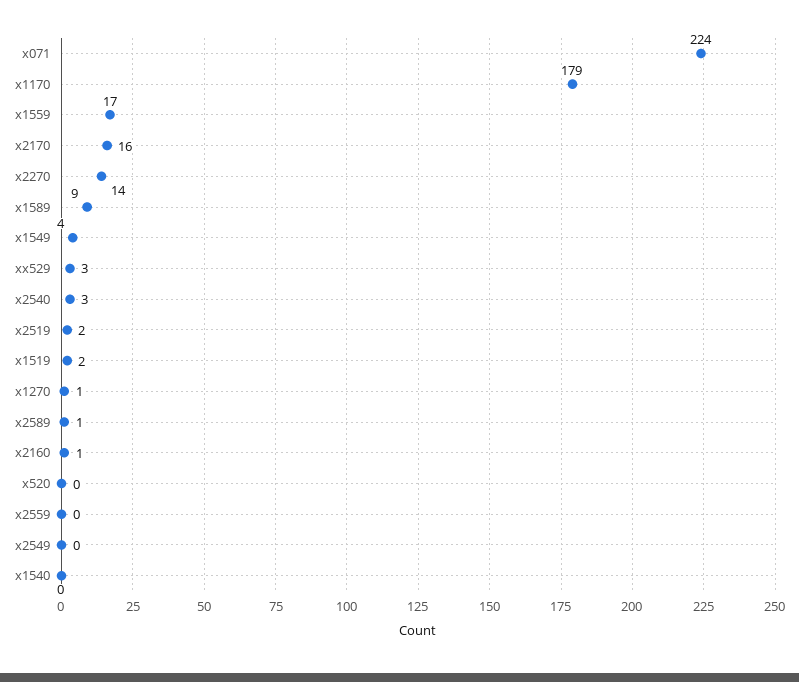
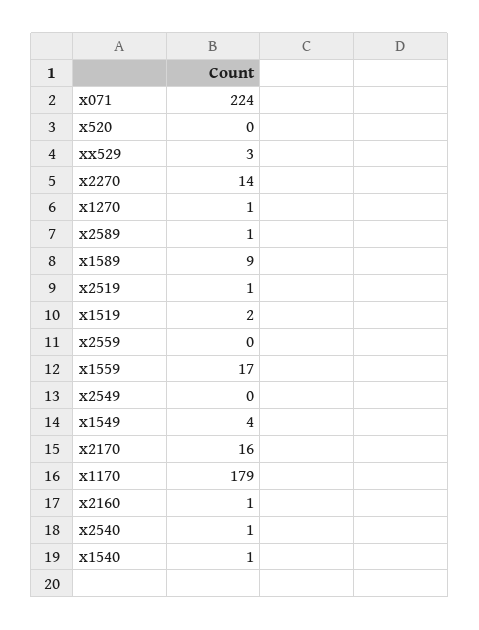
x2540: 3 -> 1
x2519: 2 -> 1
x1540: 0 -> 1

